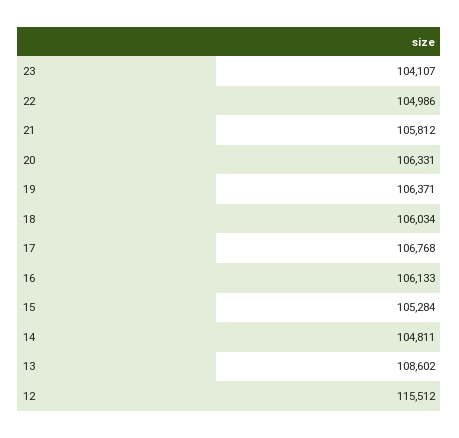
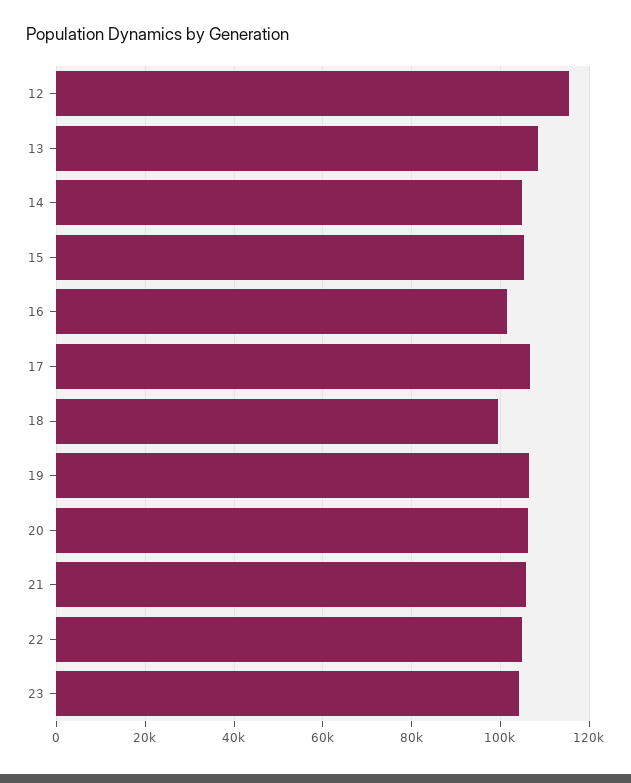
18: 106034 -> 100000
16: 106133 -> 102000

